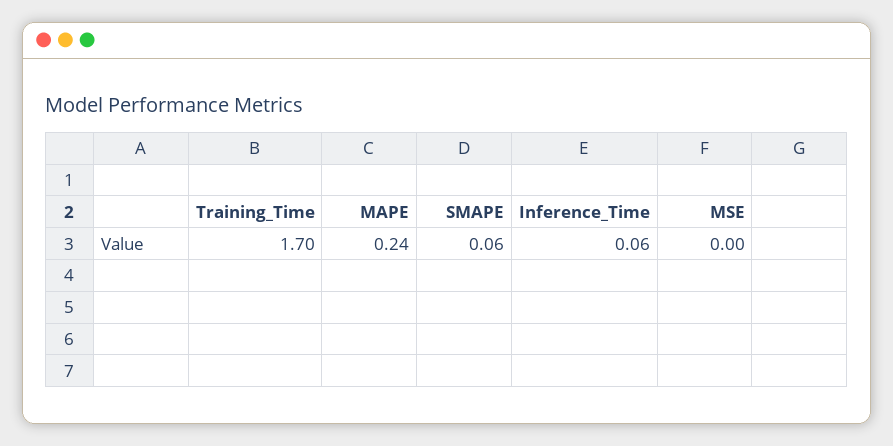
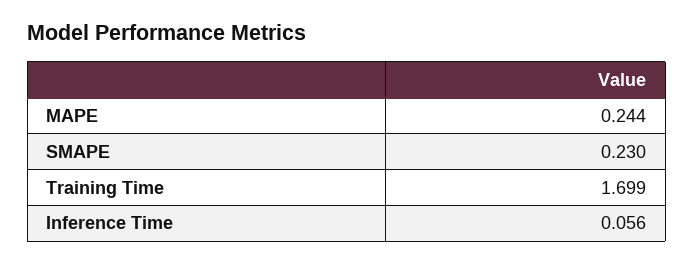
SMAPE: 0.06 -> 0.23
MSE: 0 -> none

